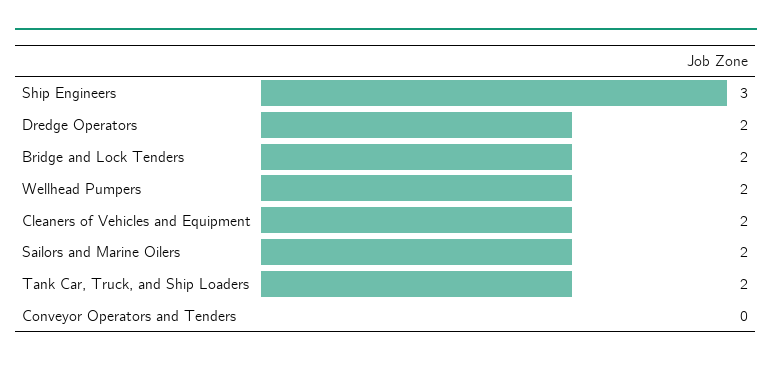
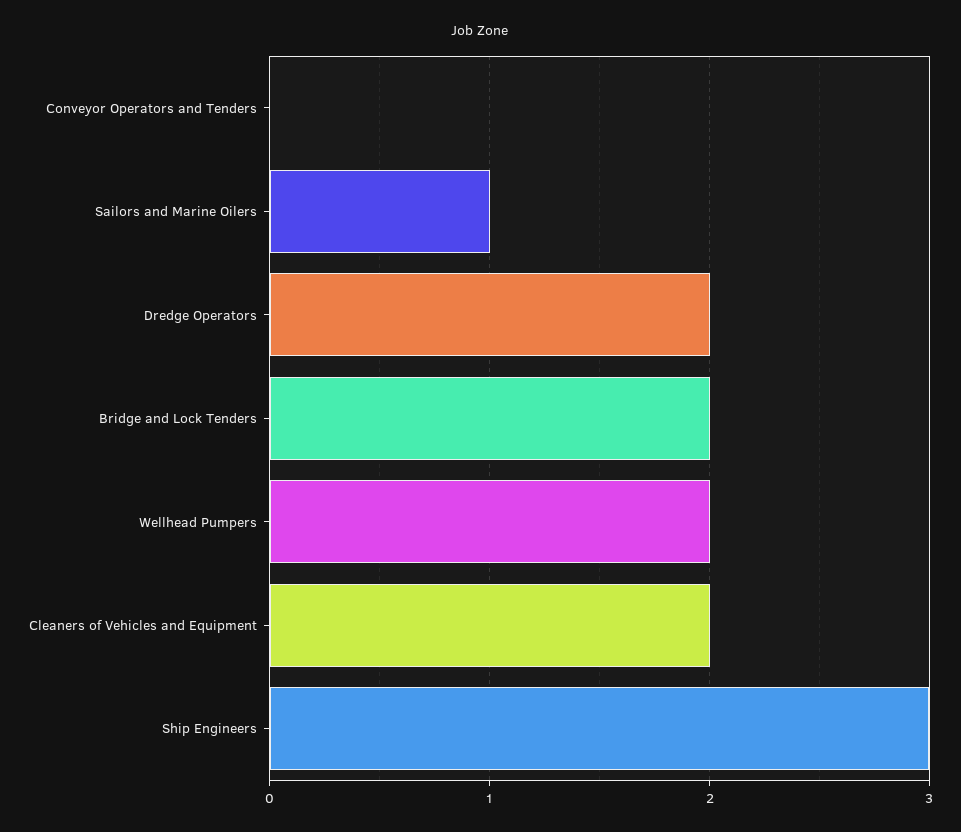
Sailors and Marine Oilers: 2 -> 1
Tank Car, Truck, and Ship Loaders: 2 -> none

